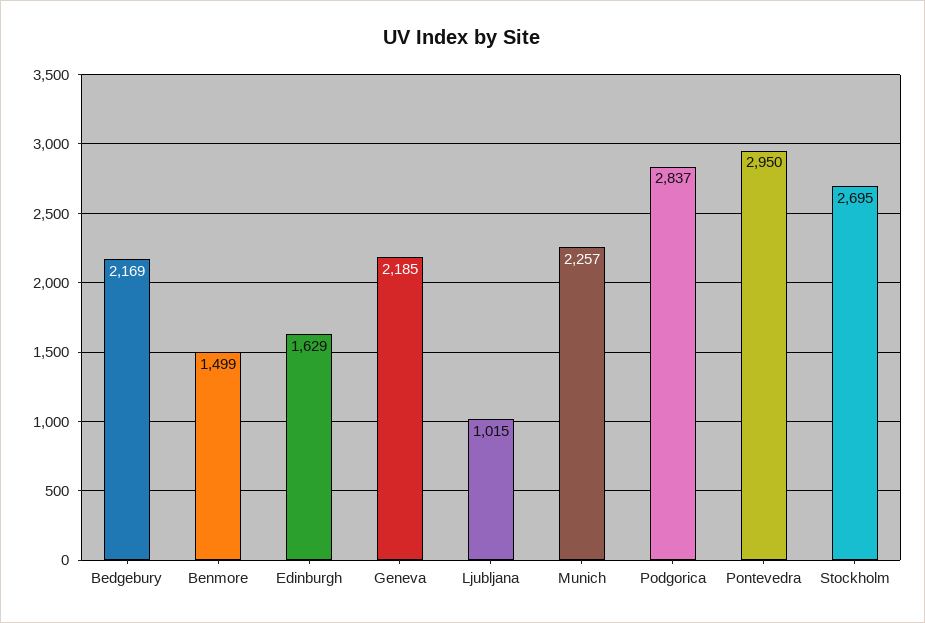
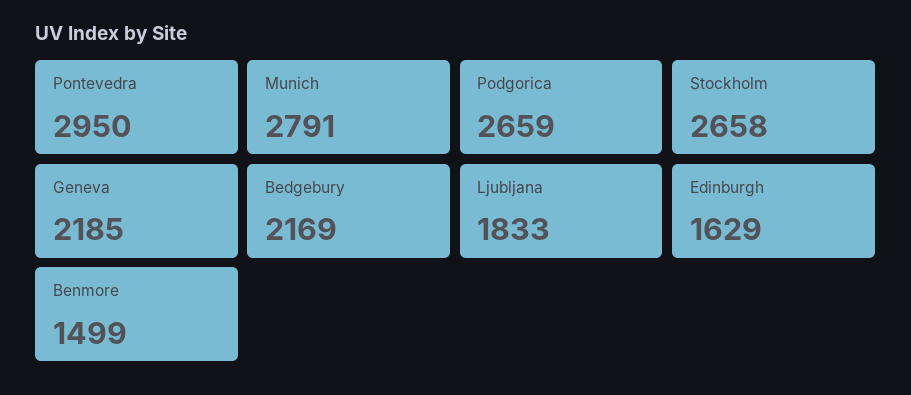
Ljubljana: 1015 -> 1833
Munich: 2257 -> 2791
Podgorica: 2837 -> 2659
Stockholm: 2695 -> 2658

